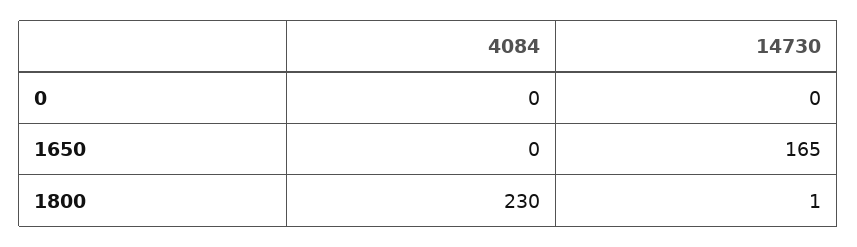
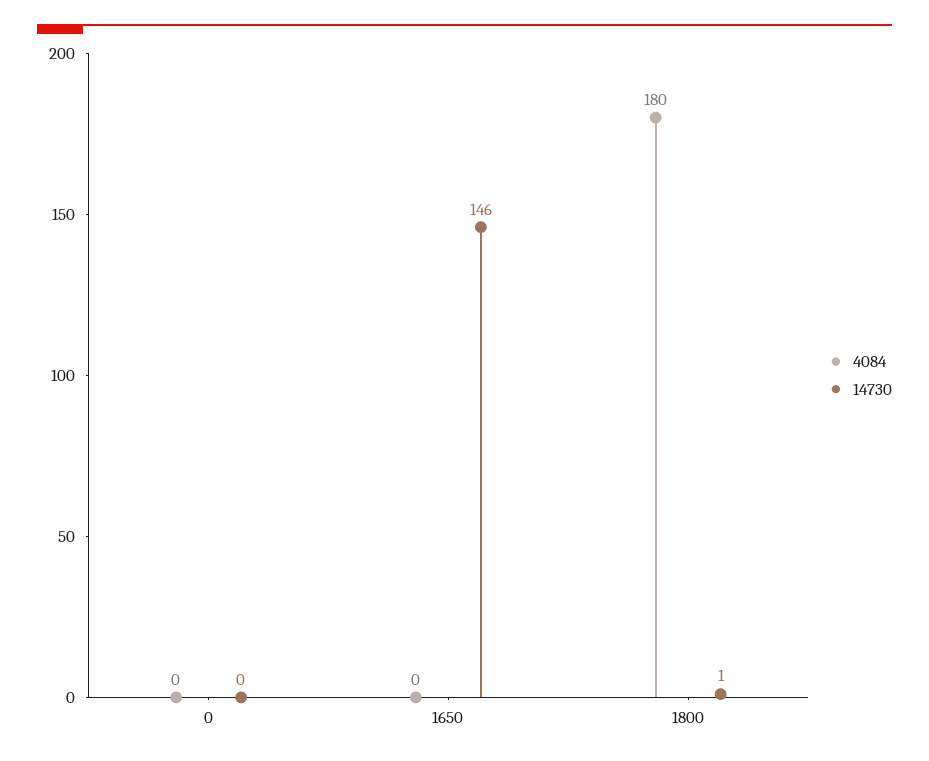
14730, 1650: 165 -> 146
4084, 1800: 230 -> 180

